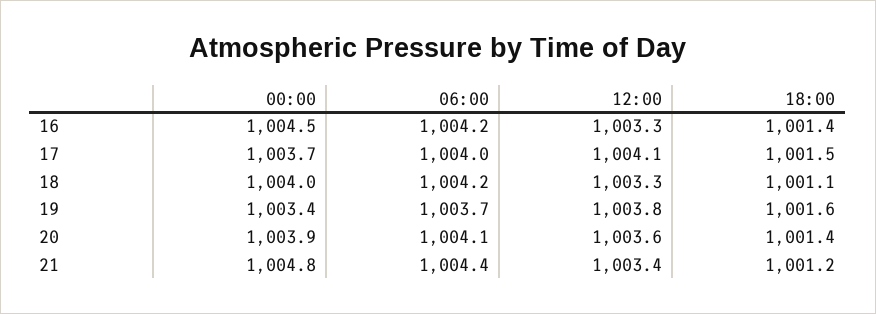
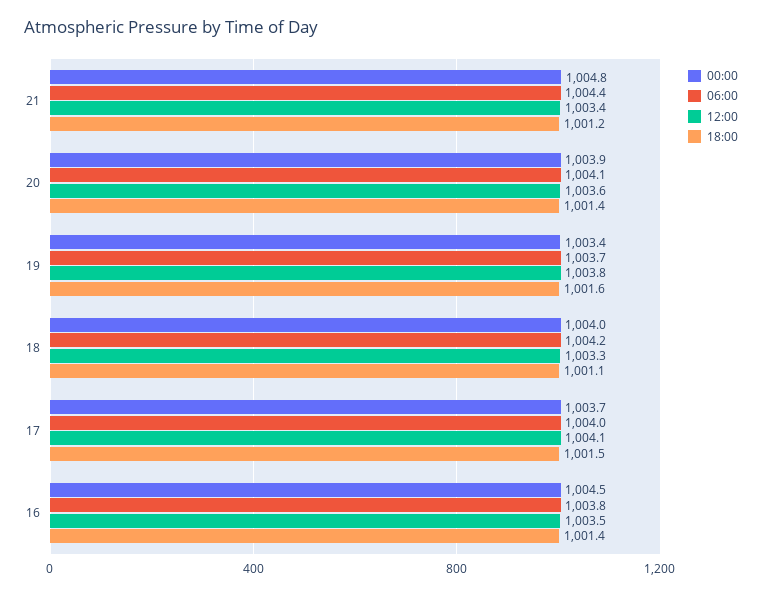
06:00, 16: 1004.2 -> 1003.8
12:00, 16: 1003.3 -> 1003.5

